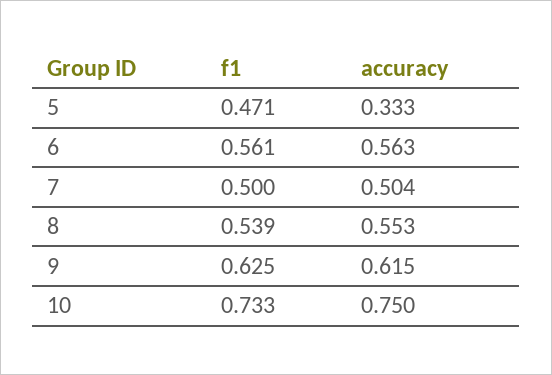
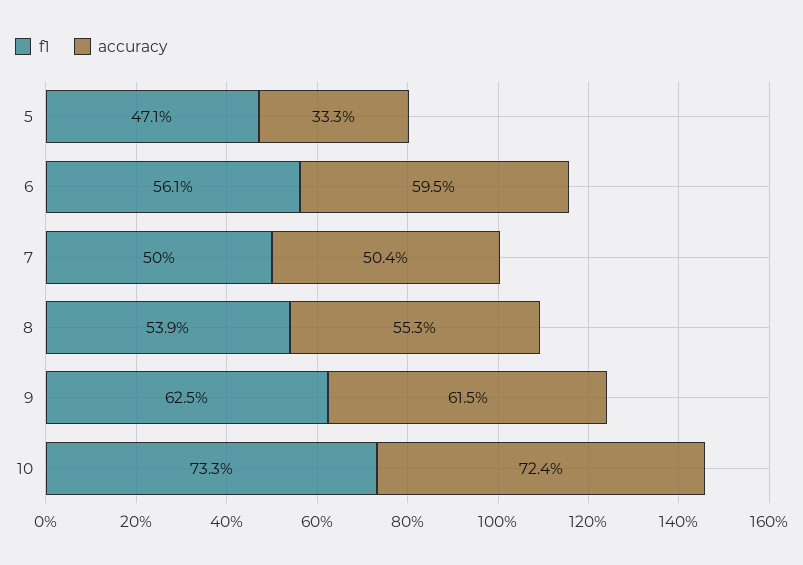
accuracy, 6: 0.563 -> 0.595
accuracy, 10: 0.75 -> 0.724

